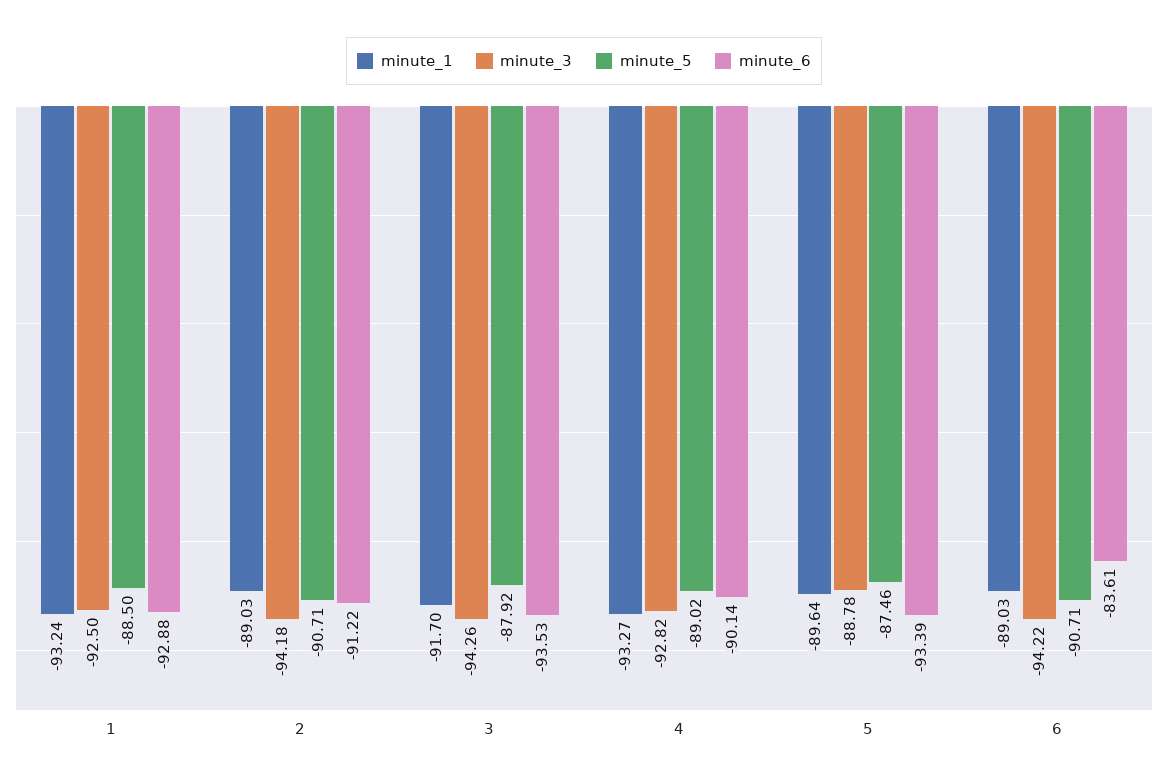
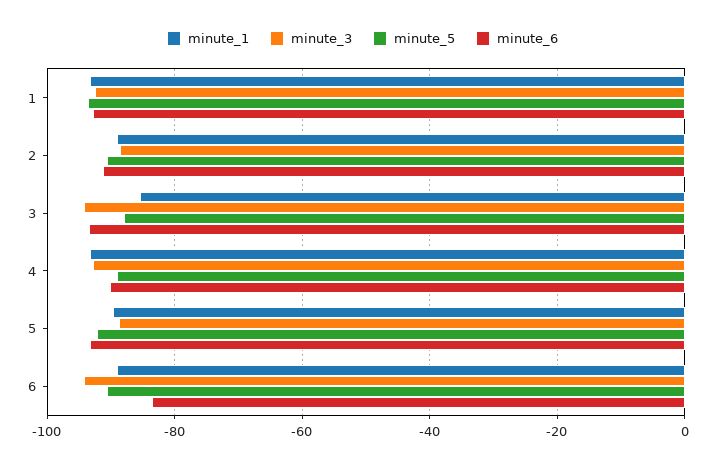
minute_5, 1: -88.5 -> -94
minute_3, 2: -94.18 -> -88
minute_1, 3: -91.7 -> -86
minute_5, 5: -87.46 -> -92

